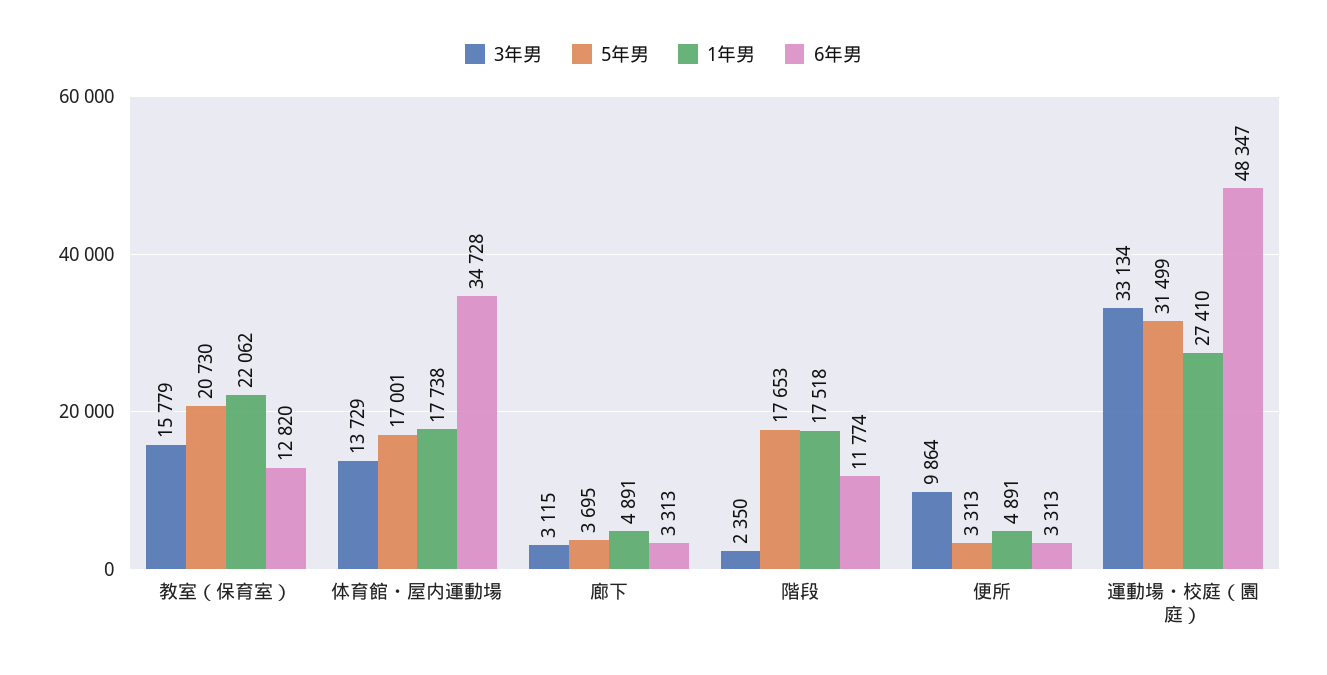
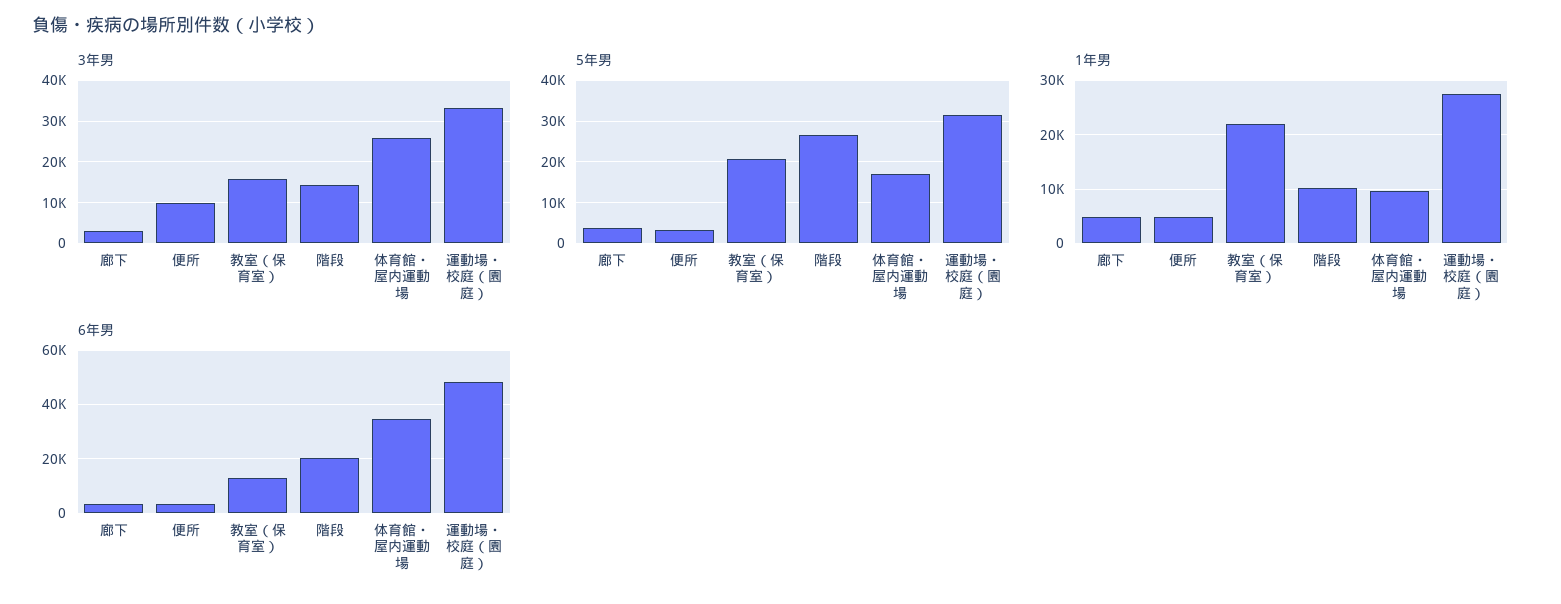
3年男, 体育館・屋内運動場: 13729 -> 26000
1年男, 体育館・屋内運動場: 17738 -> 10000
3年男, 階段: 2350 -> 14000
5年男, 階段: 17653 -> 26000
1年男, 階段: 17518 -> 10000
6年男, 階段: 11774 -> 20000

